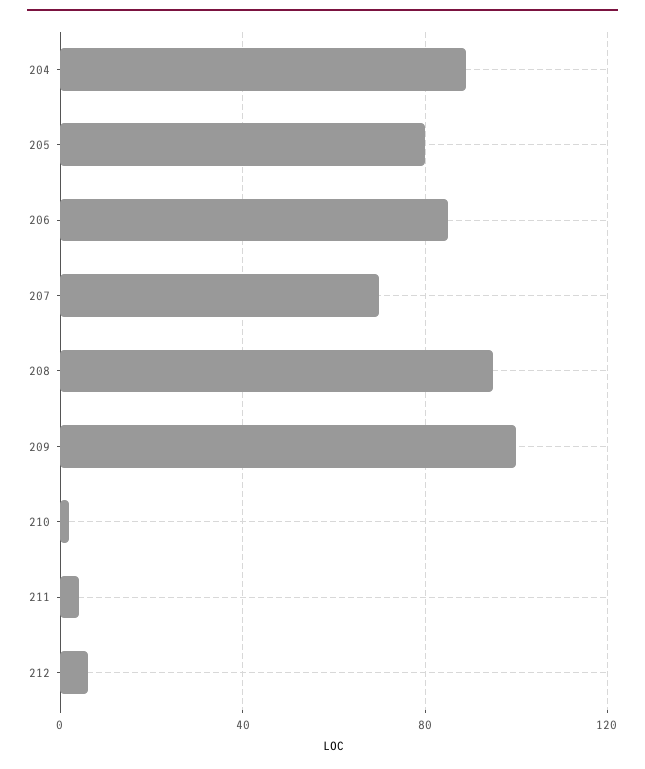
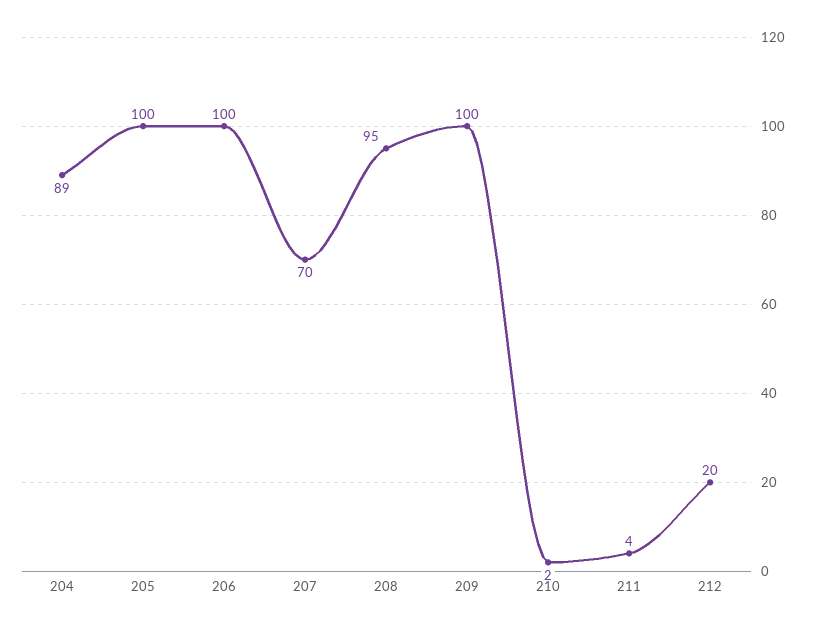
205: 80 -> 100
206: 85 -> 100
212: 5 -> 20

